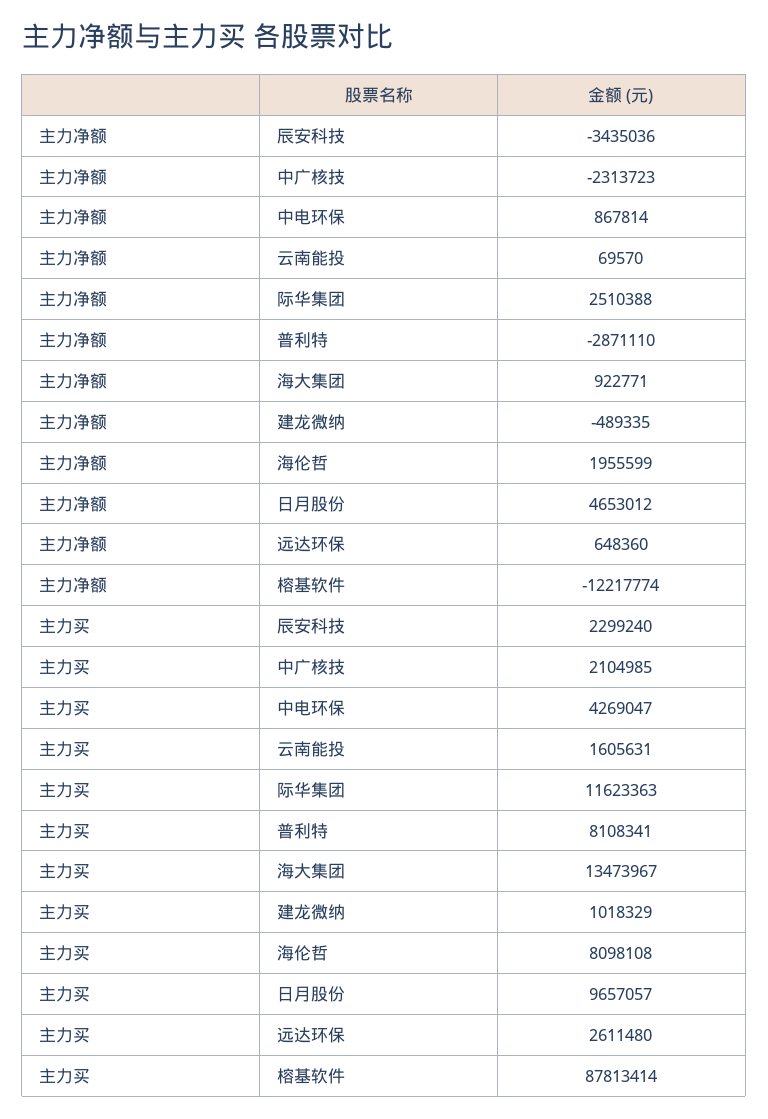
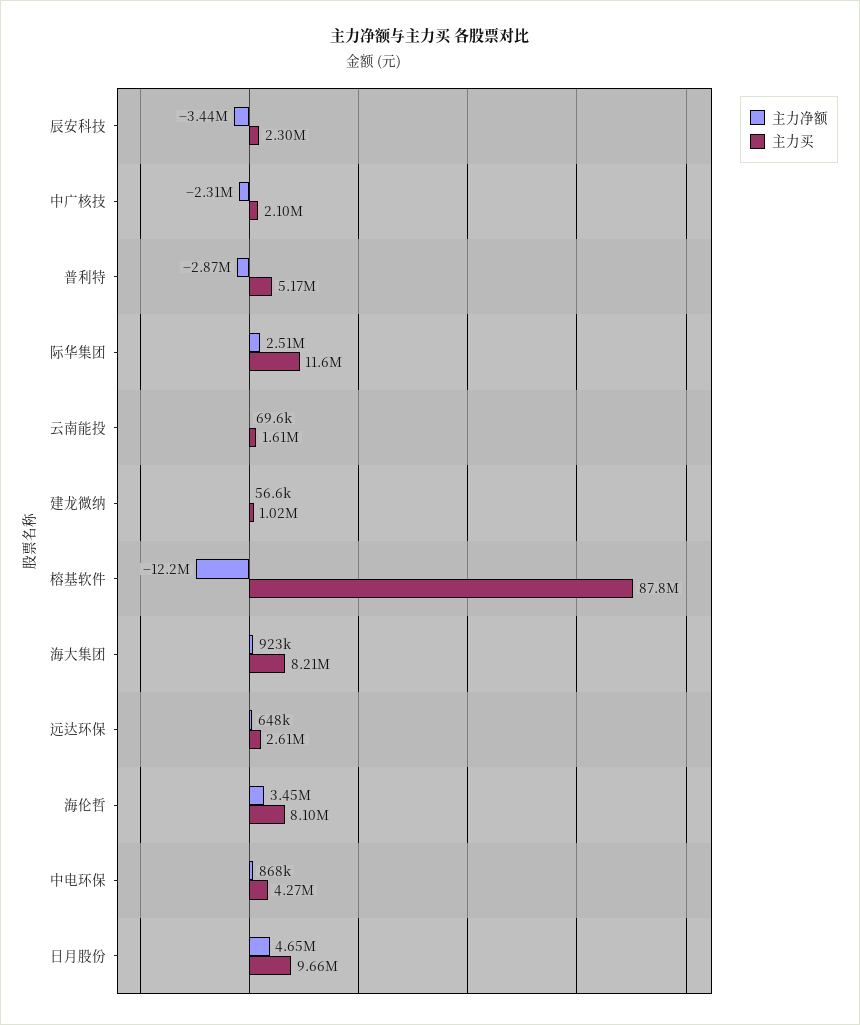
主力净额, 建龙微纳: -489335 -> 56600
主力净额, 海伦哲: 1955599 -> 3450000
主力买, 普利特: 8108341 -> 5170000
主力买, 海大集团: 13473967 -> 8210000

